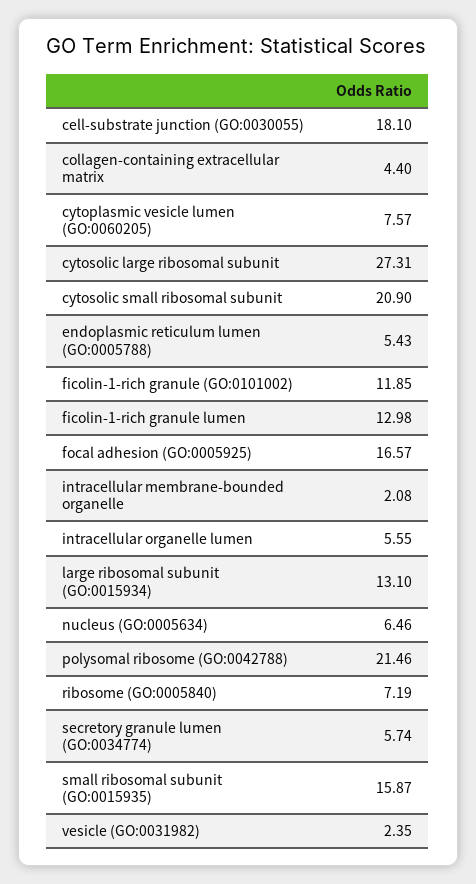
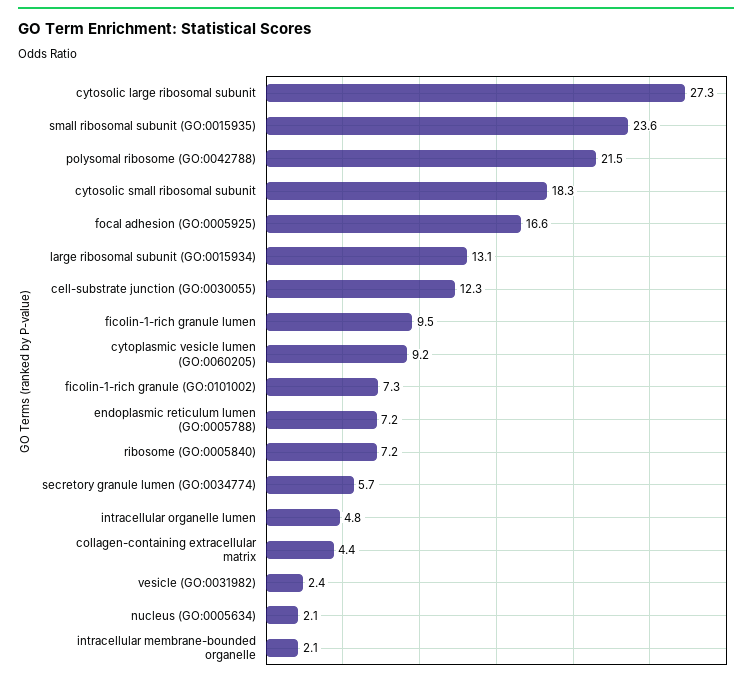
cell-substrate junction (GO:0030055): 18.1 -> 12.3
cytoplasmic vesicle lumen (GO:0060205): 7.57 -> 9.2
cytosolic small ribosomal subunit: 20.9 -> 18.3
endoplasmic reticulum lumen (GO:0005788): 5.43 -> 7.2
ficolin-1-rich granule (GO:0101002): 11.85 -> 7.3
ficolin-1-rich granule lumen: 12.98 -> 9.5
intracellular organelle lumen: 5.55 -> 4.8
nucleus (GO:0005634): 6.46 -> 2.1
small ribosomal subunit (GO:0015935): 15.87 -> 23.6

